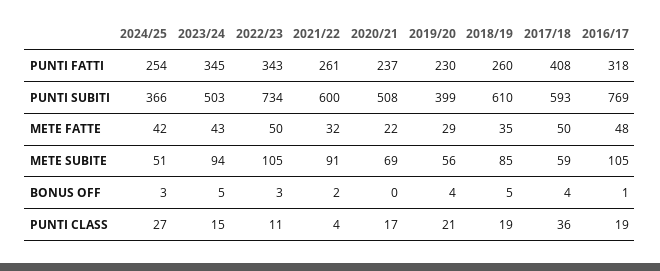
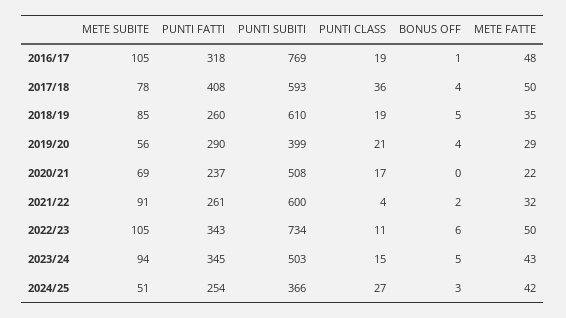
2019/20, PUNTI FATTI: 230 -> 290
2017/18, METE SUBITE: 59 -> 78
2022/23, BONUS OFF: 3 -> 6

